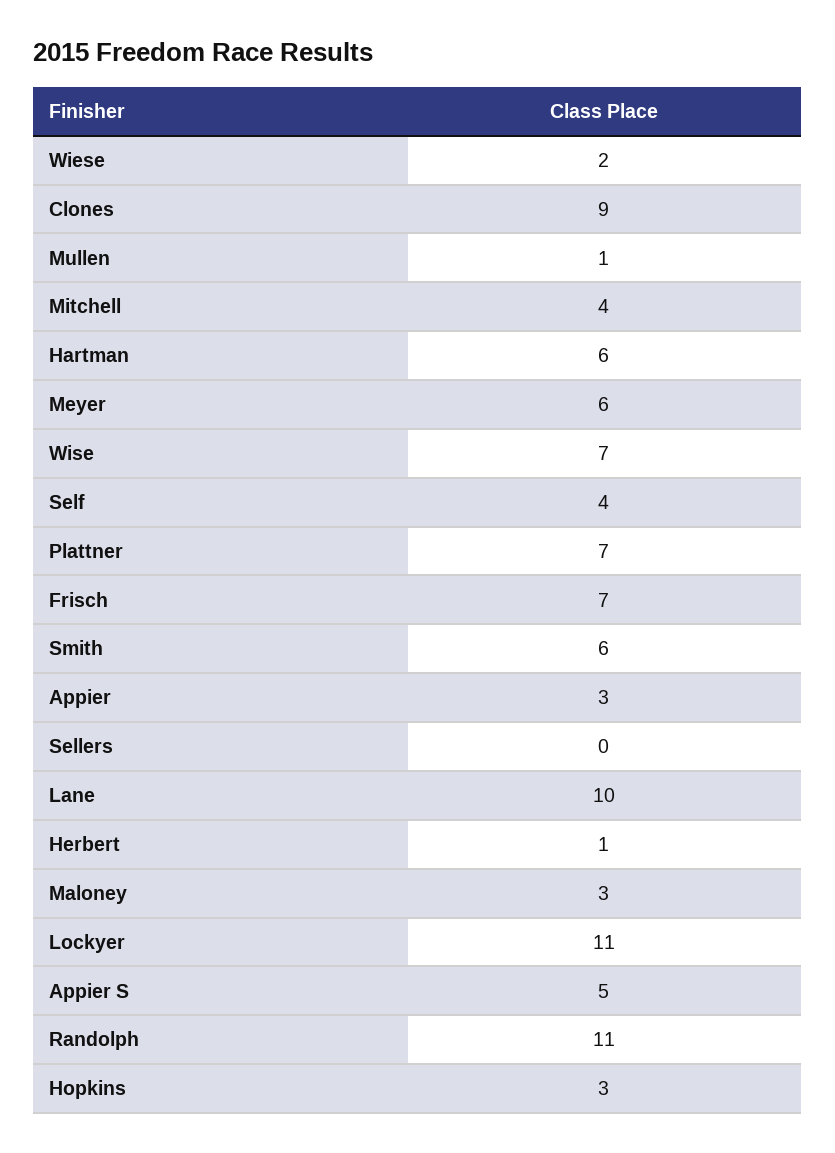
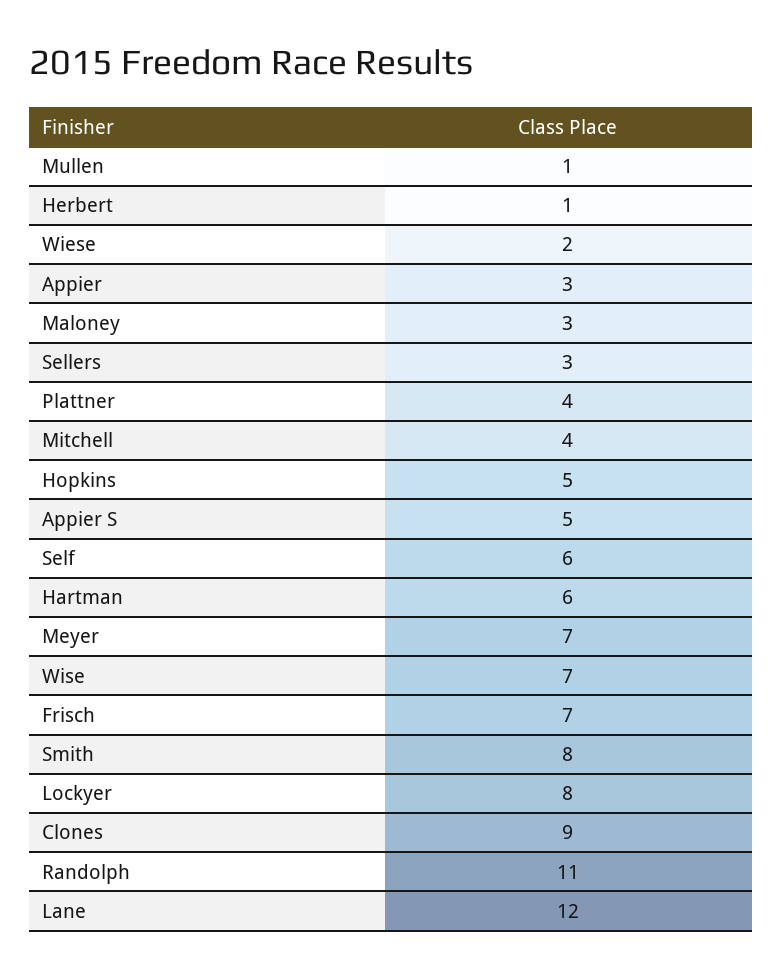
Meyer: 6 -> 7
Self: 4 -> 6
Plattner: 7 -> 4
Smith: 6 -> 8
Sellers: 0 -> 3
Lane: 10 -> 12
Lockyer: 11 -> 8
Hopkins: 3 -> 5

